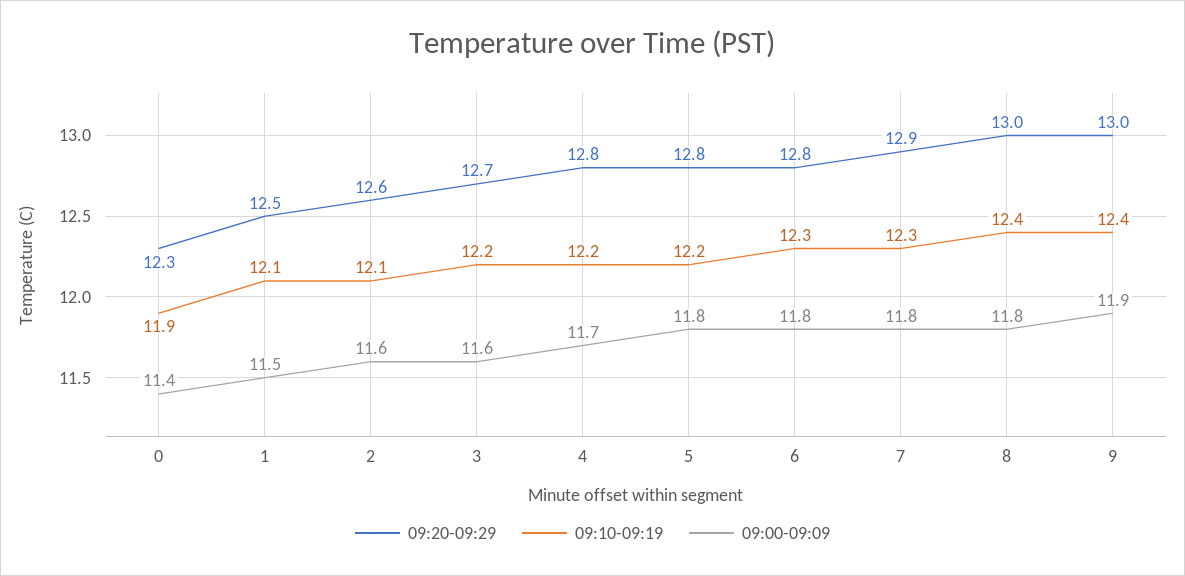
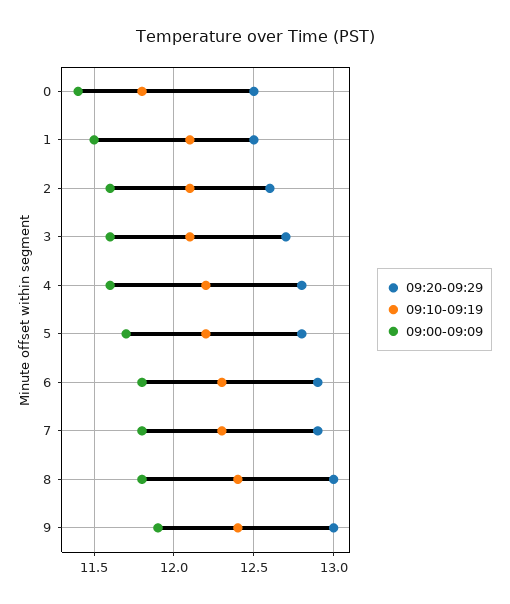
09:20-09:29, 0: 12.3 -> 12.5
09:10-09:19, 0: 11.9 -> 11.8
09:10-09:19, 3: 12.2 -> 12.1
09:00-09:09, 4: 11.7 -> 11.6
09:00-09:09, 5: 11.8 -> 11.7
09:20-09:29, 6: 12.8 -> 12.9

